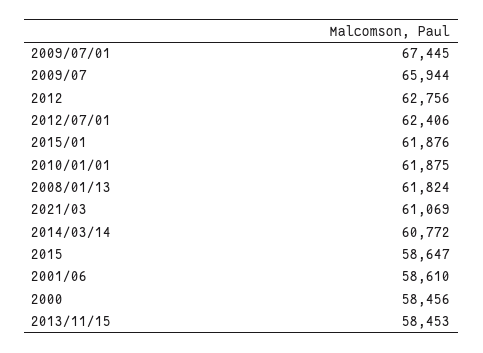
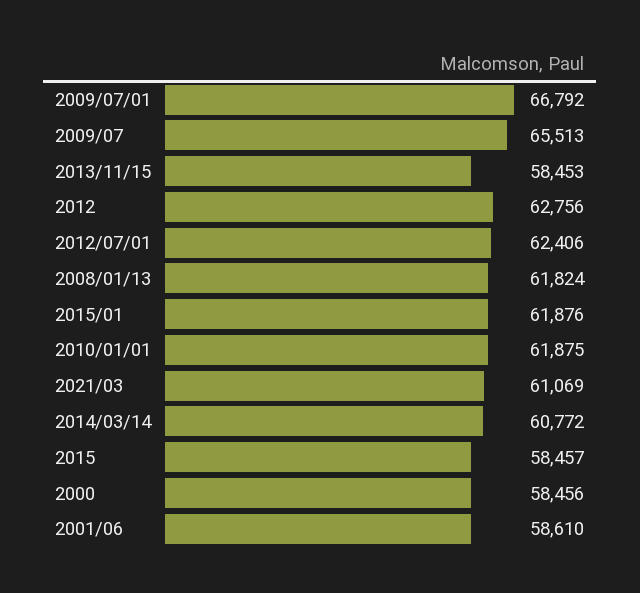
2009/07/01: 67445 -> 66792
2009/07: 65944 -> 65513
2015: 58647 -> 58457

